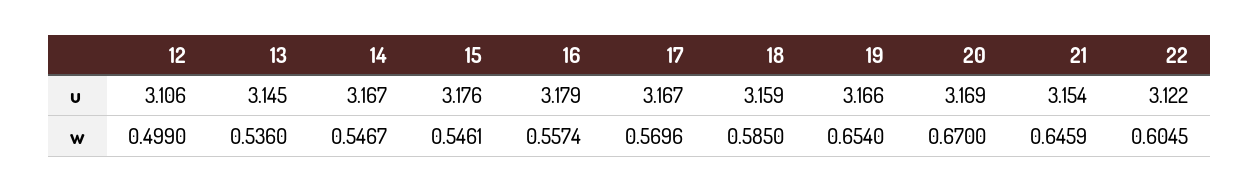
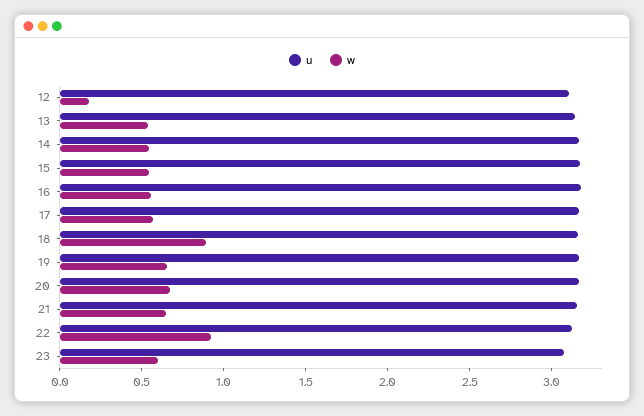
w, 12: 0.499 -> 0.2
w, 18: 0.585 -> 0.9
w, 22: 0.6045 -> 0.9
u, 23: none -> 3.1
w, 23: none -> 0.6

